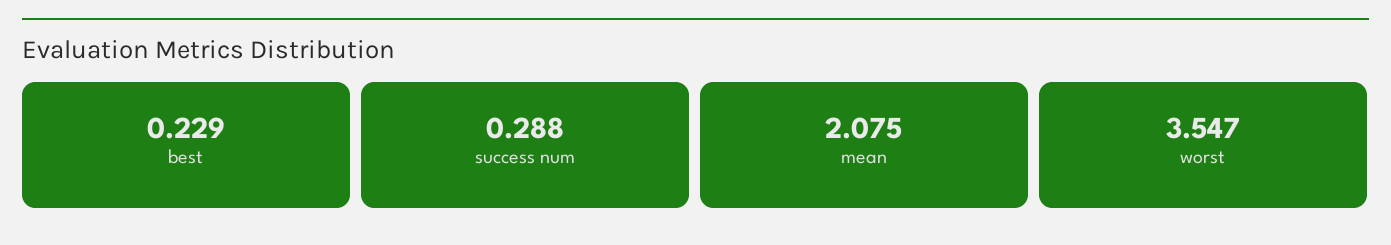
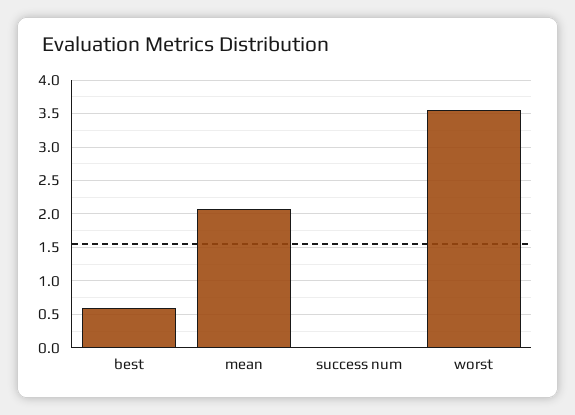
best: 0.229 -> 0.6
success num: 0.288 -> 0

